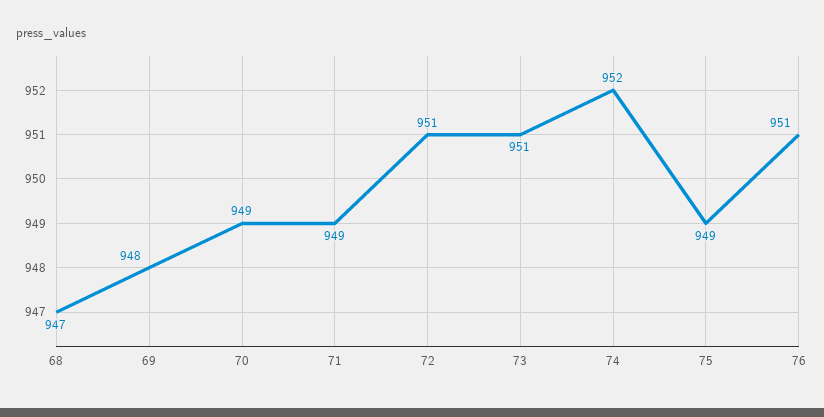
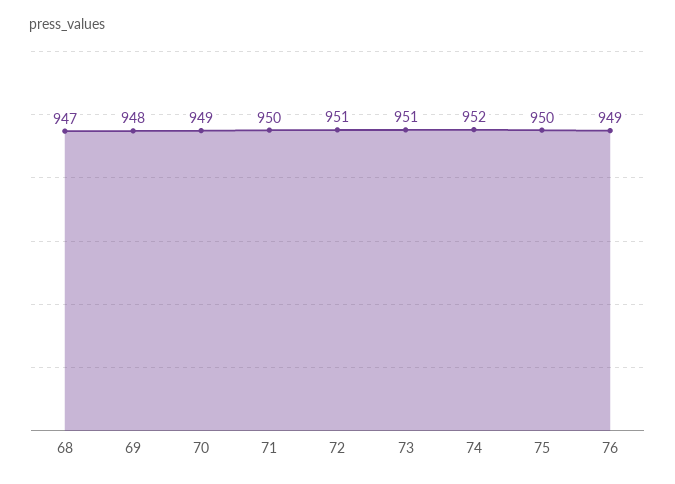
71: 949 -> 950
75: 949 -> 950
76: 951 -> 949

